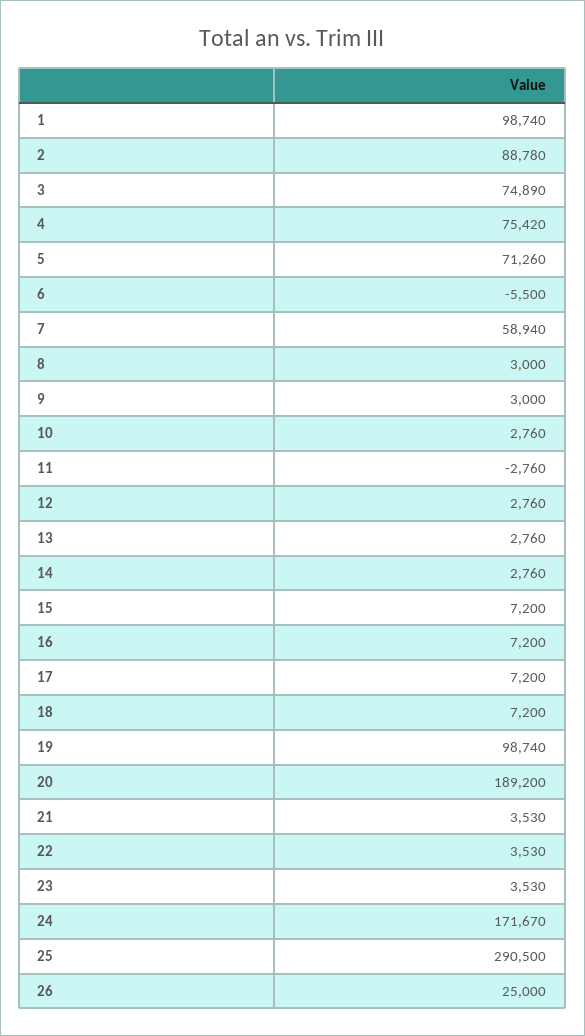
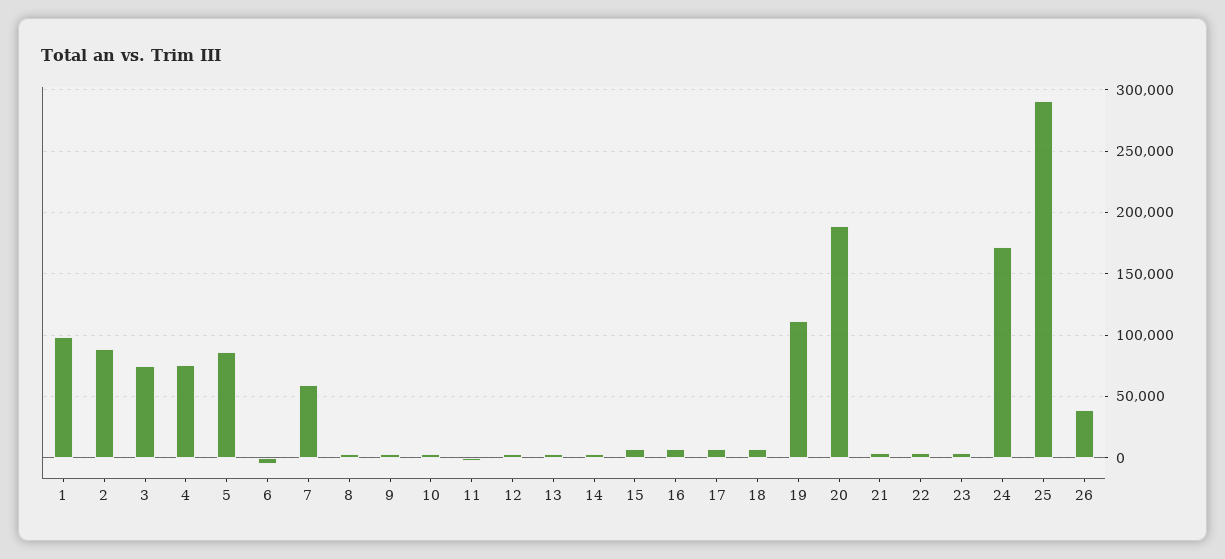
5: 71260 -> 85000
19: 98740 -> 110000
26: 25000 -> 40000

